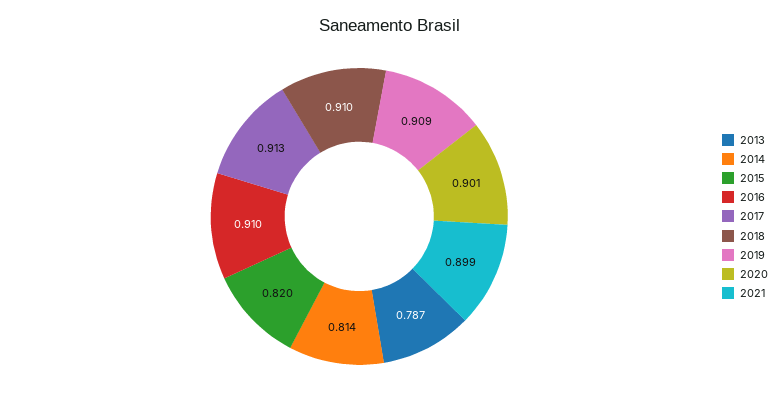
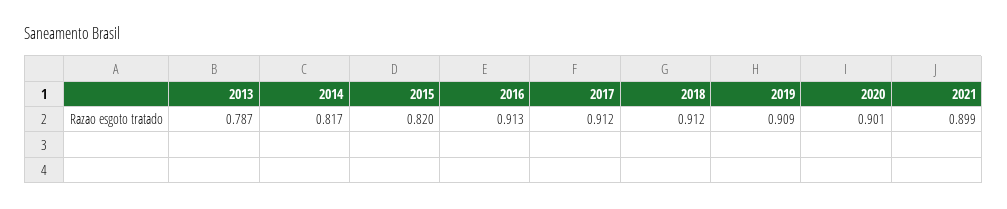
2014: 0.814 -> 0.817
2016: 0.91 -> 0.913
2017: 0.913 -> 0.912
2018: 0.91 -> 0.912

